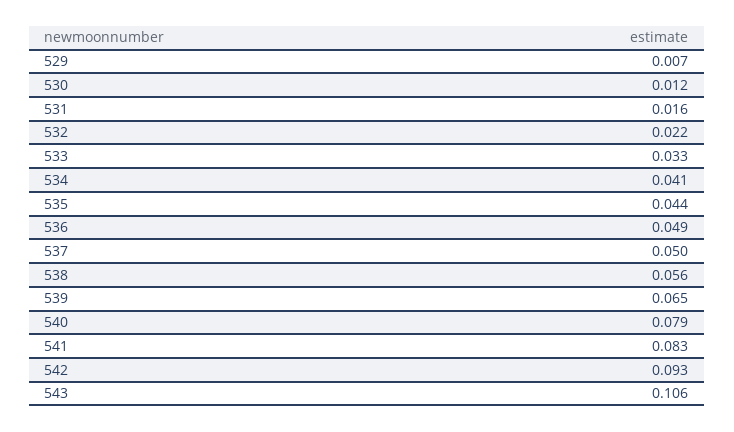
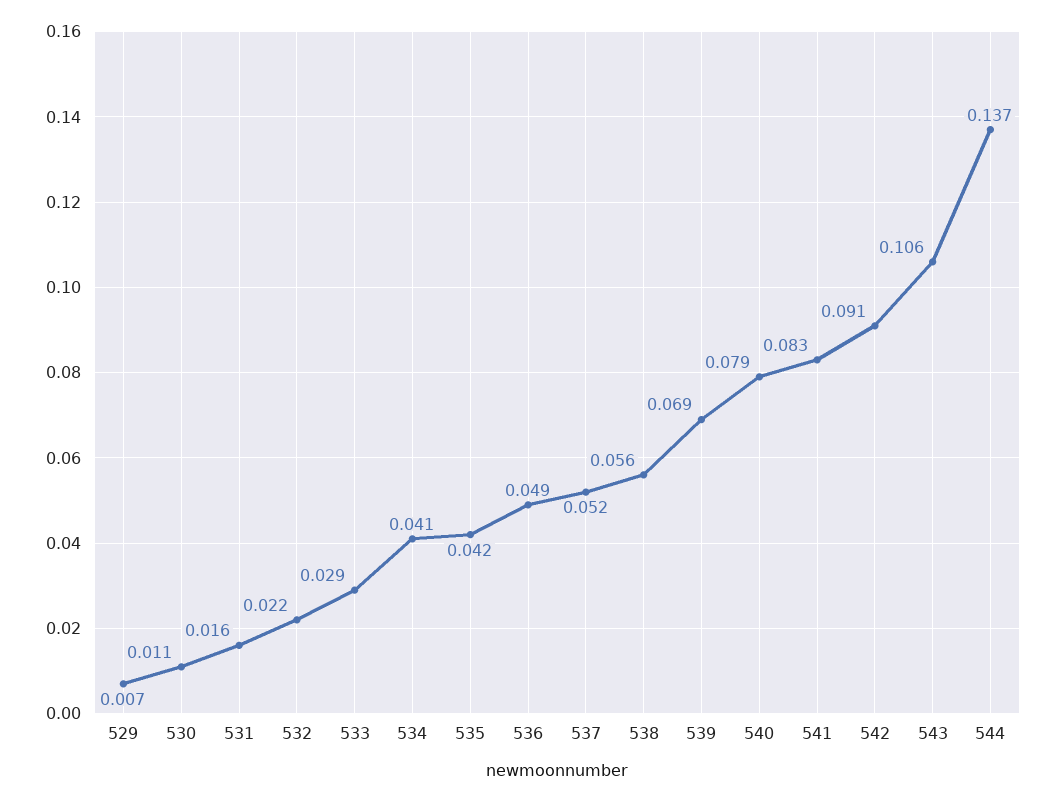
530: 0.012 -> 0.011
533: 0.033 -> 0.029
535: 0.044 -> 0.042
537: 0.05 -> 0.052
539: 0.065 -> 0.069
542: 0.093 -> 0.091
544: none -> 0.137

